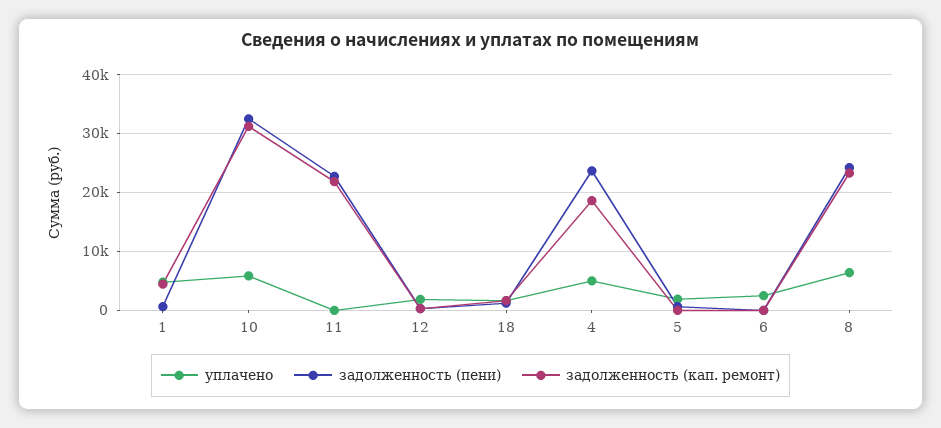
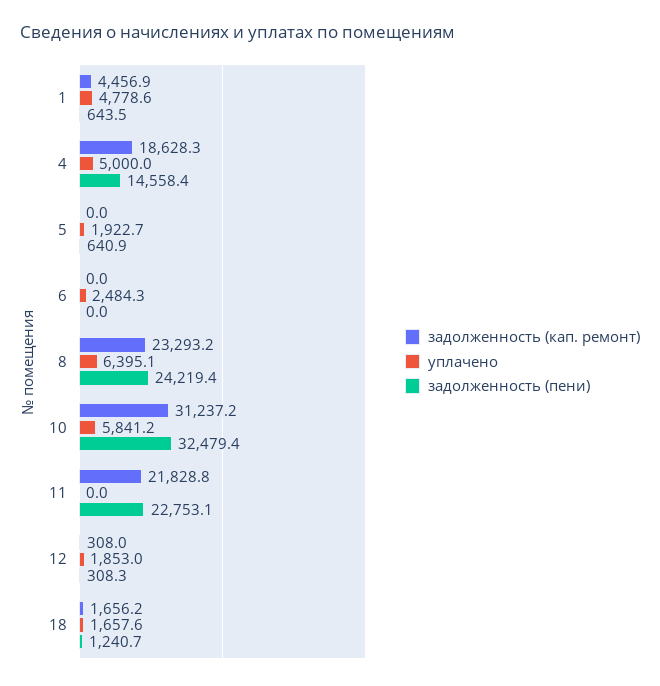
задолженность (пени), 4: 24000 -> 14558.4

